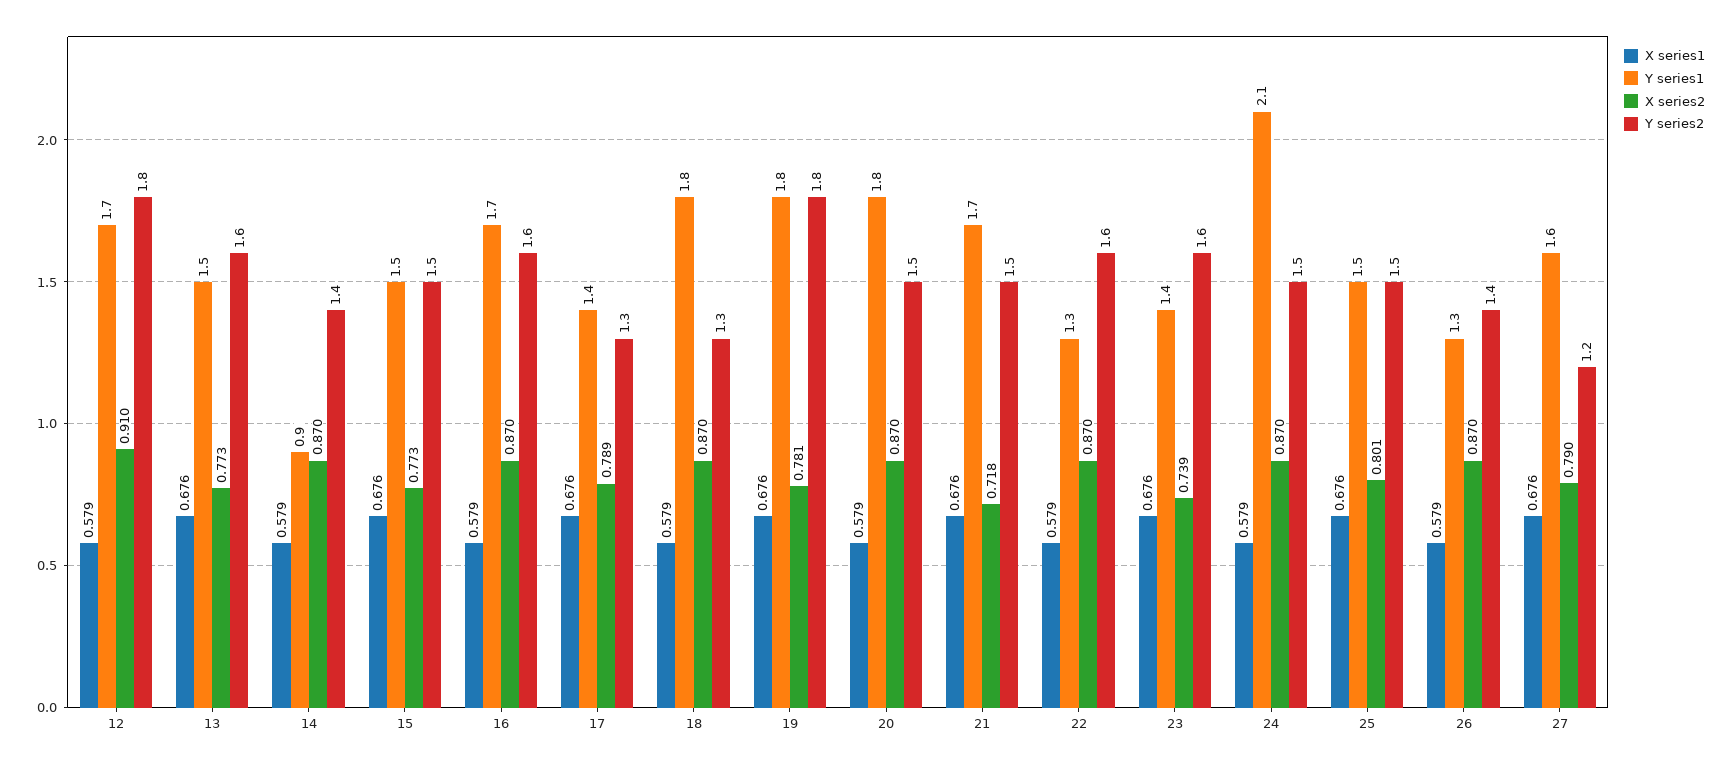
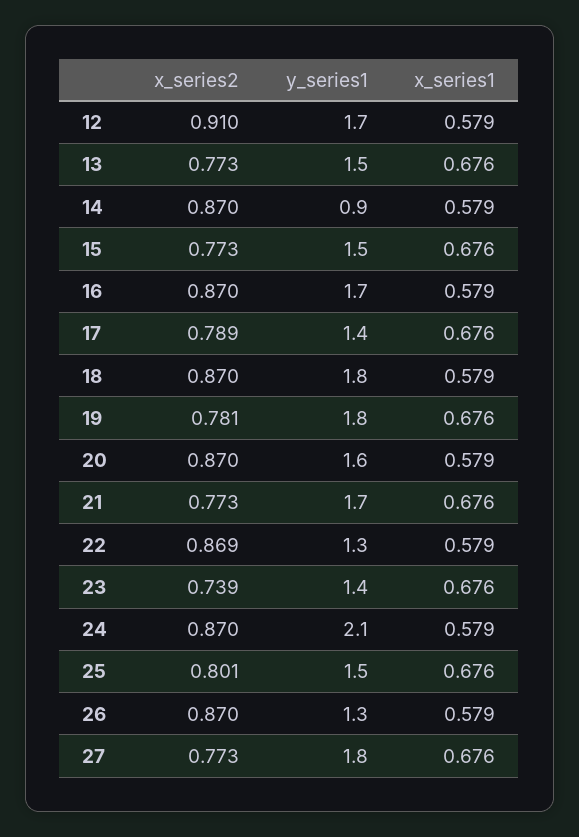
Y series2, 12: 1.8 -> none
Y series2, 13: 1.6 -> none
Y series2, 14: 1.4 -> none
Y series2, 15: 1.5 -> none
Y series2, 16: 1.6 -> none
Y series2, 17: 1.3 -> none
Y series2, 18: 1.3 -> none
Y series2, 19: 1.8 -> none
Y series1, 20: 1.8 -> 1.6
Y series2, 20: 1.5 -> none
X series2, 21: 0.718 -> 0.773
Y series2, 21: 1.5 -> none
X series2, 22: 0.87 -> 0.869
Y series2, 22: 1.6 -> none
Y series2, 23: 1.6 -> none
Y series2, 24: 1.5 -> none
Y series2, 25: 1.5 -> none
Y series2, 26: 1.4 -> none
Y series1, 27: 1.6 -> 1.8
X series2, 27: 0.79 -> 0.773
Y series2, 27: 1.2 -> none

